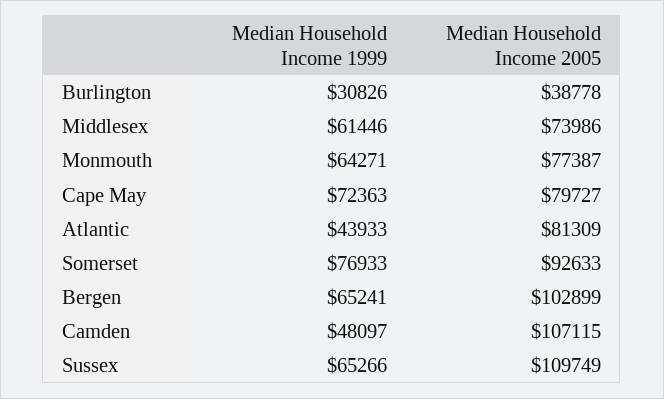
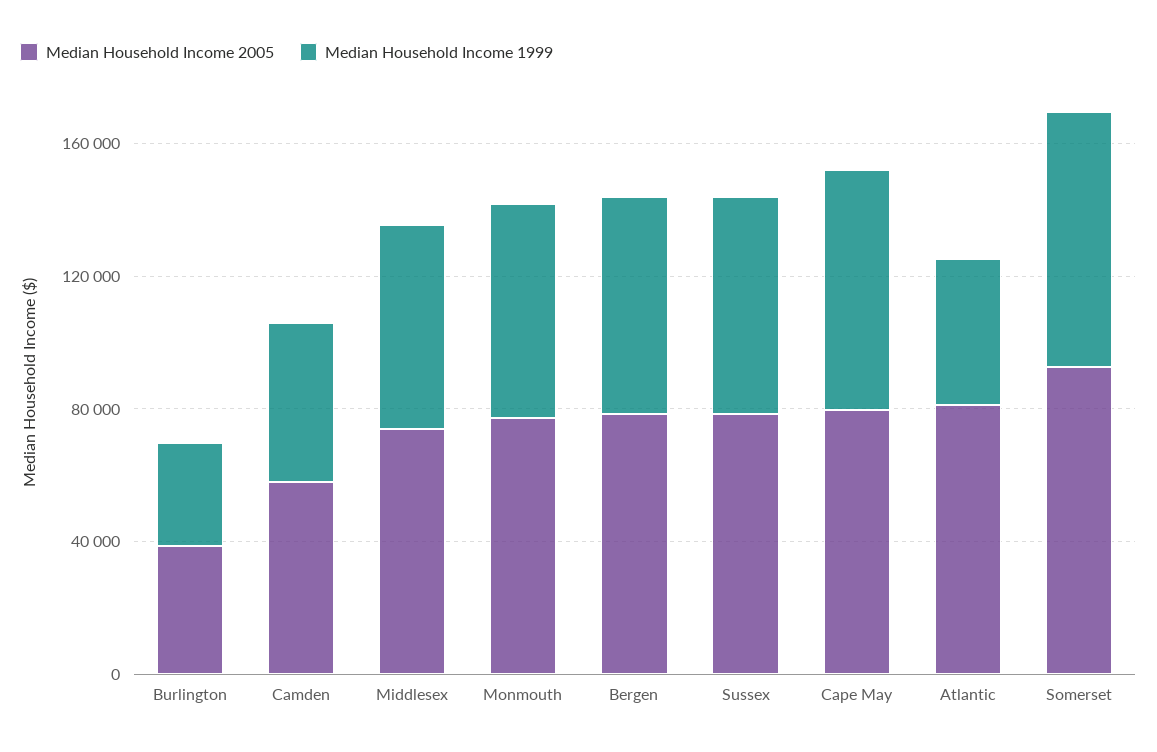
Median Household Income 2005, Bergen: 102899 -> 80000
Median Household Income 2005, Camden: 107115 -> 60000
Median Household Income 2005, Sussex: 109749 -> 80000

